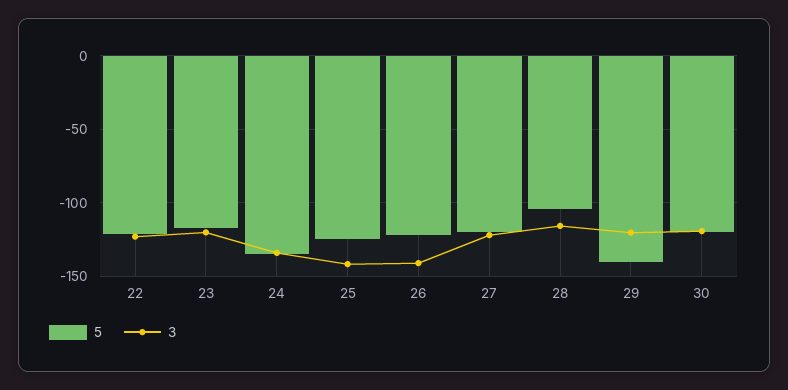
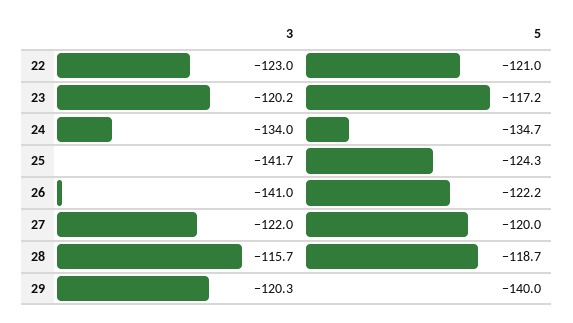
5, 28: -105 -> -118.7
5, 30: -120 -> none
3, 30: -120 -> none

